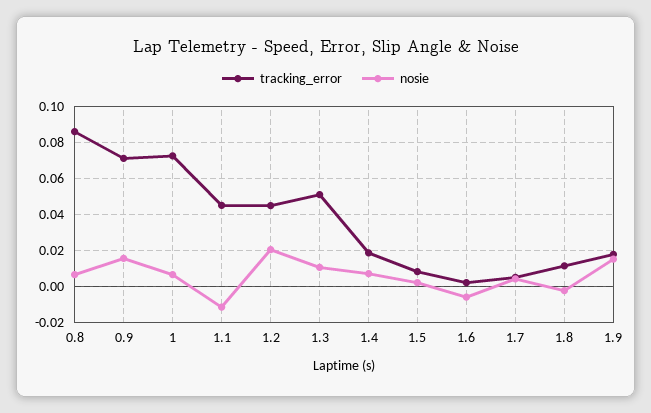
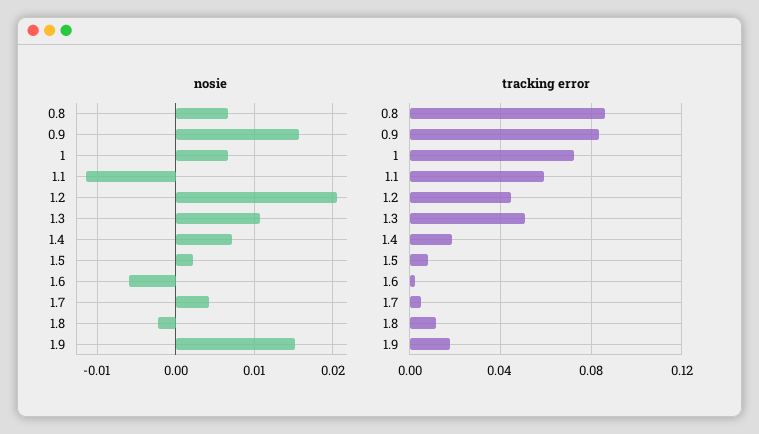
tracking_error, 0.9: 0.07 -> 0.085
tracking_error, 1.1: 0.045 -> 0.06

